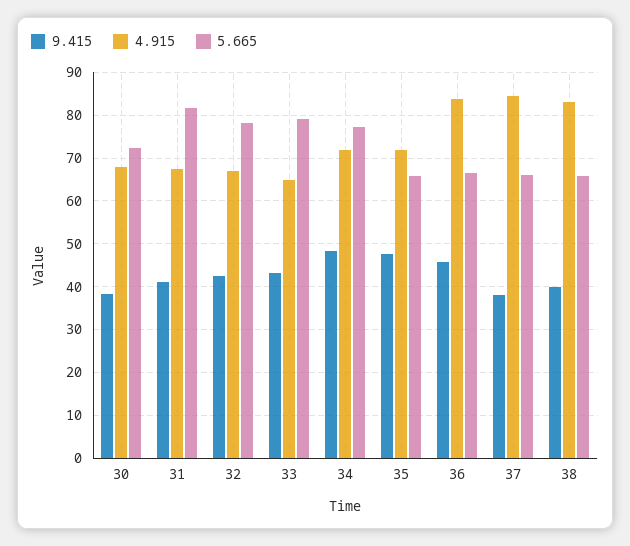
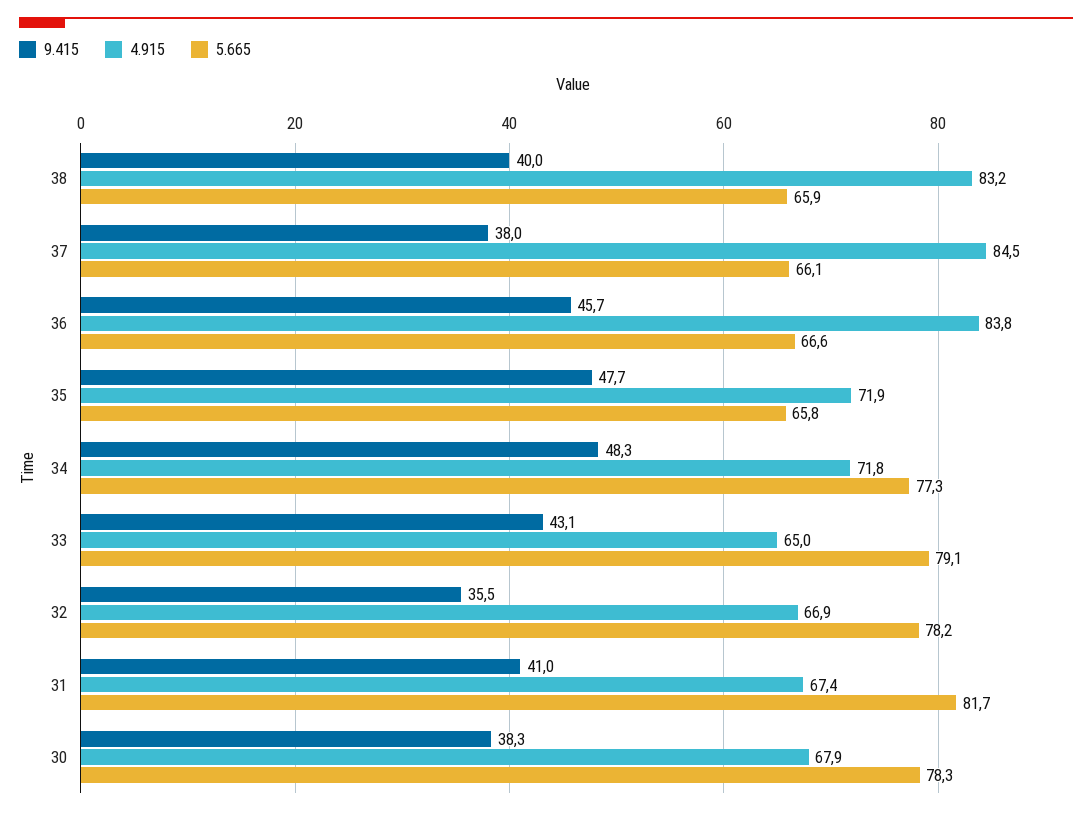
5.665, 30: 72 -> 78.3
9.415, 32: 42 -> 35.5

